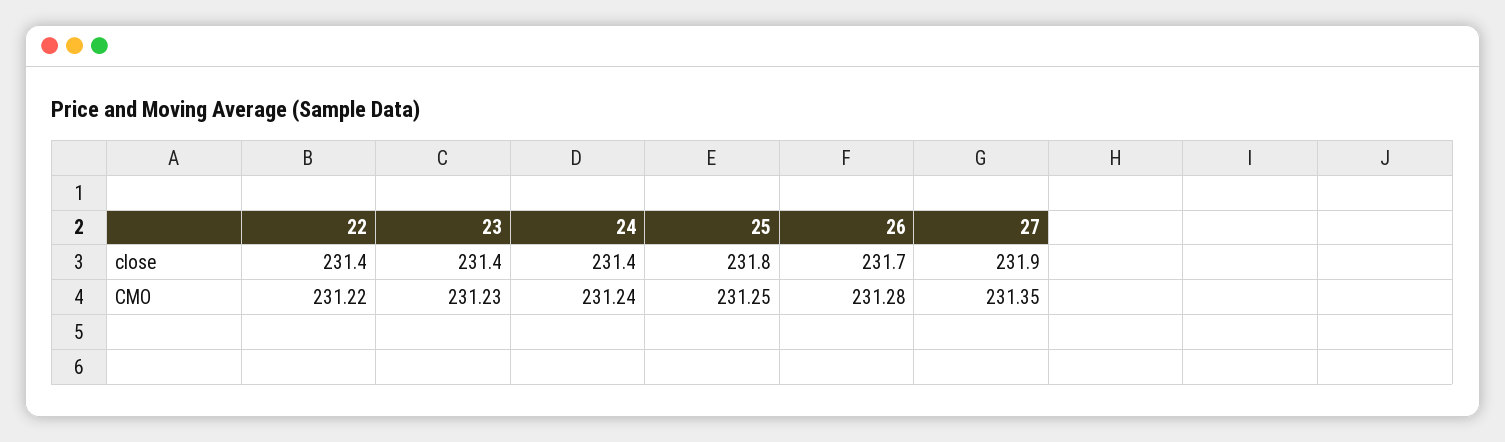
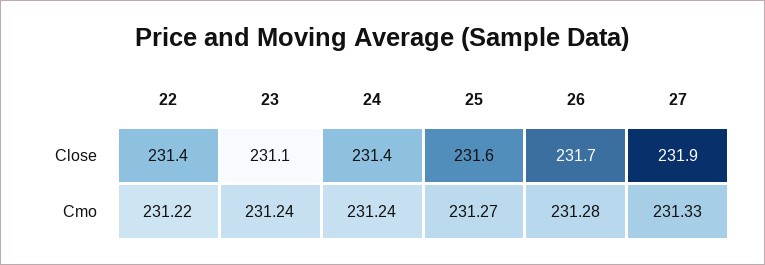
23, close: 231.4 -> 231.1
25, close: 231.8 -> 231.6
23, CMO: 231.23 -> 231.24
25, CMO: 231.25 -> 231.27
27, CMO: 231.35 -> 231.33

